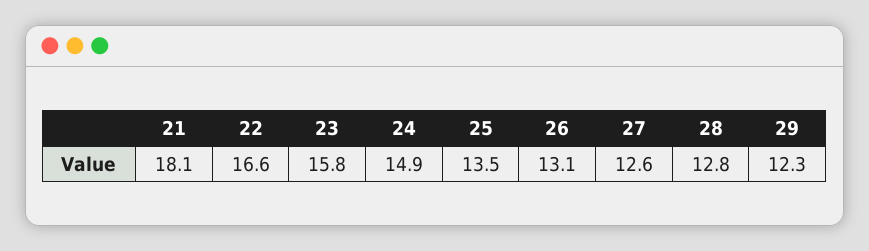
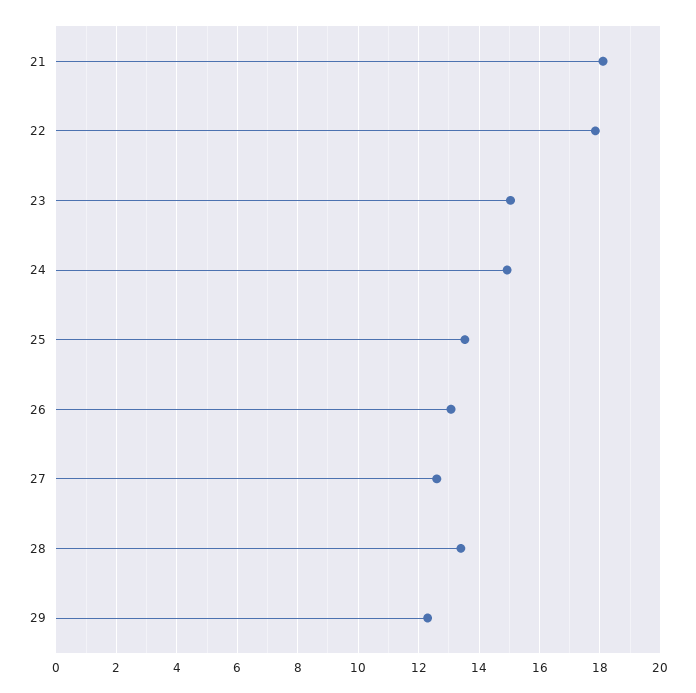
22: 16.6 -> 17.8
23: 15.8 -> 15
28: 12.8 -> 13.4

